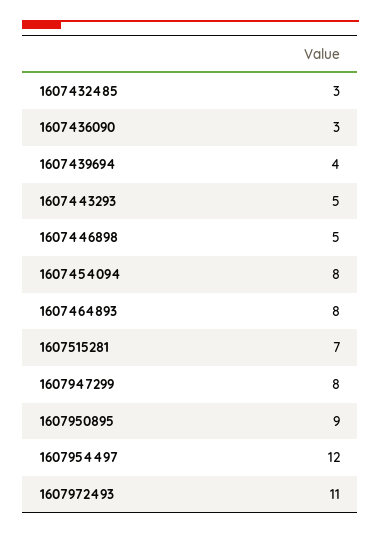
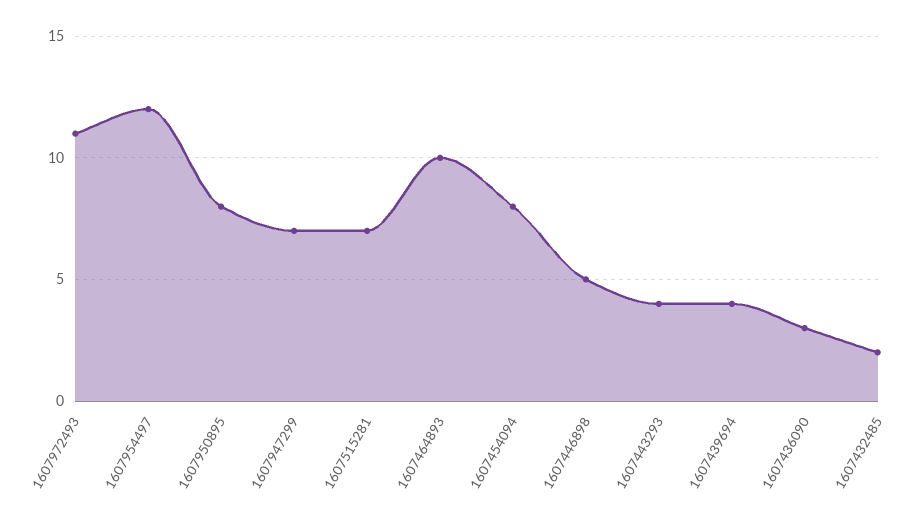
1607432485: 3 -> 2
1607443293: 5 -> 4
1607464893: 8 -> 10
1607947299: 8 -> 7
1607950895: 9 -> 8

